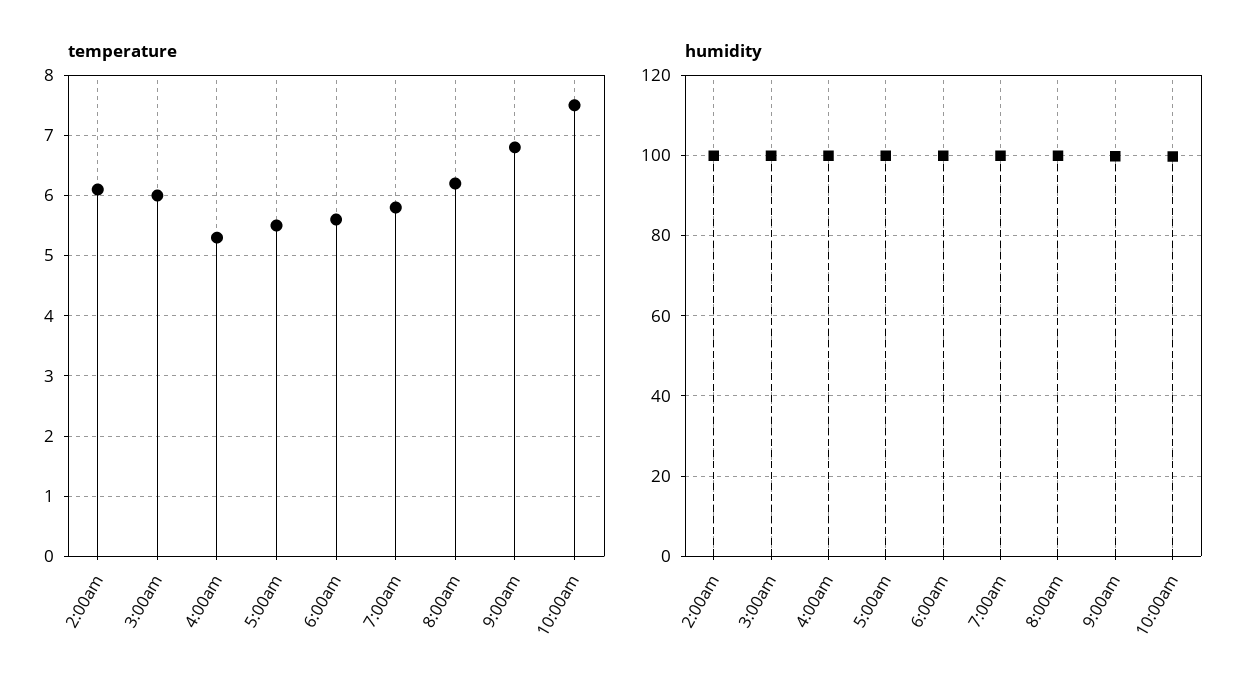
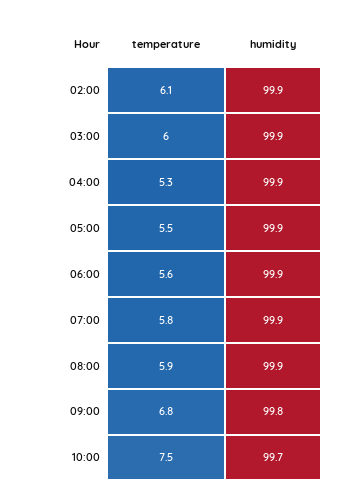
temperature, 8:00am: 6.2 -> 5.9

